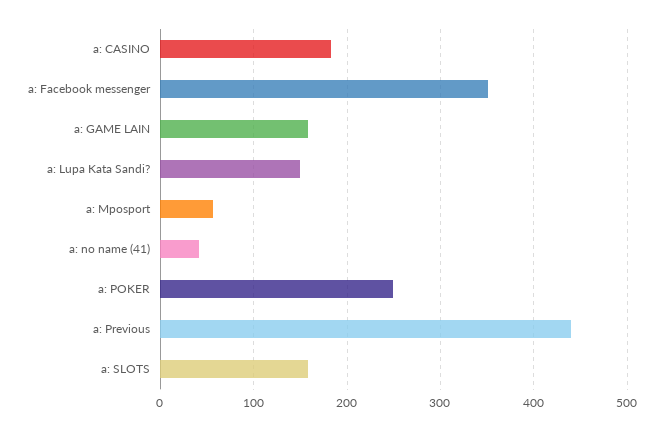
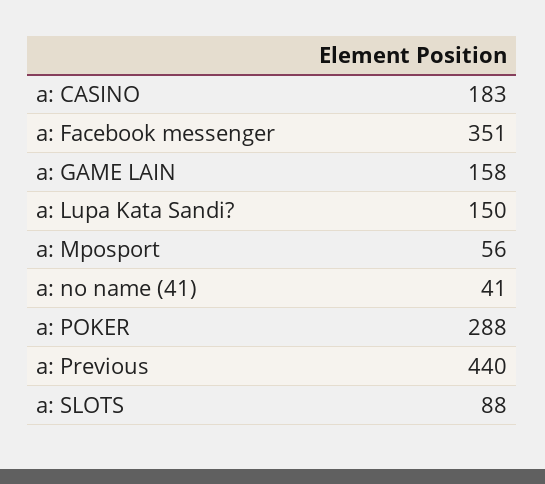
a: POKER: 250 -> 288
a: SLOTS: 160 -> 88

